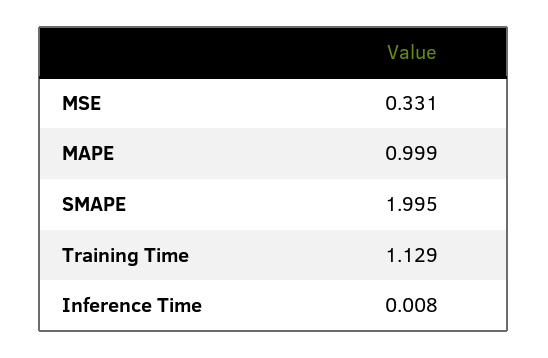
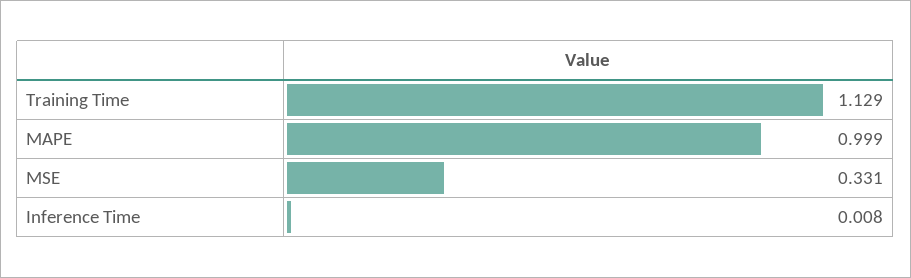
SMAPE: 1.995 -> none

